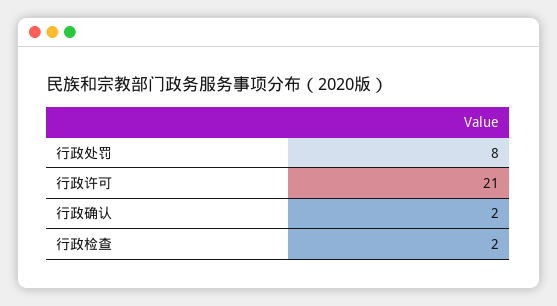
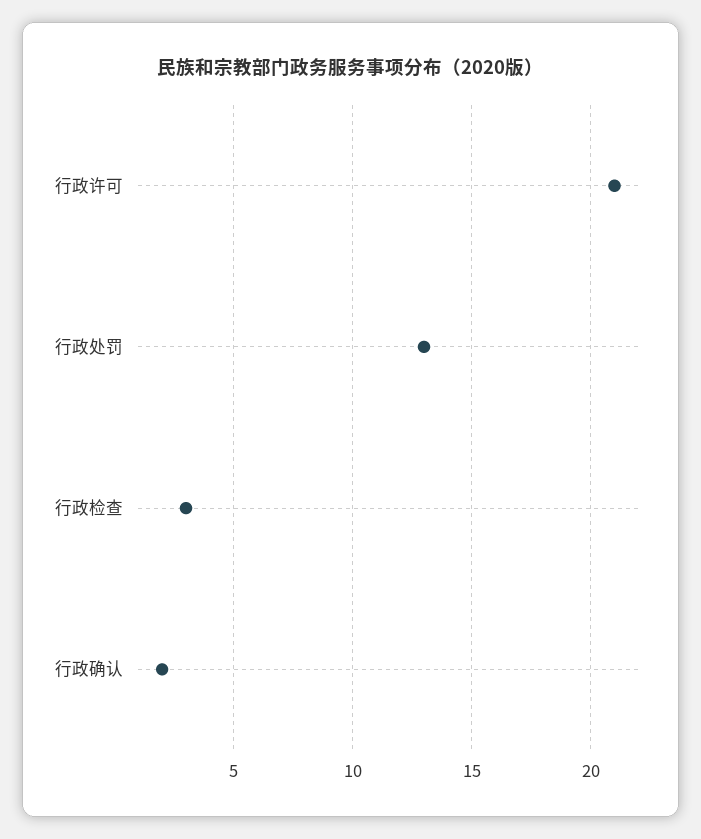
行政处罚: 8 -> 13
行政检查: 2 -> 3

